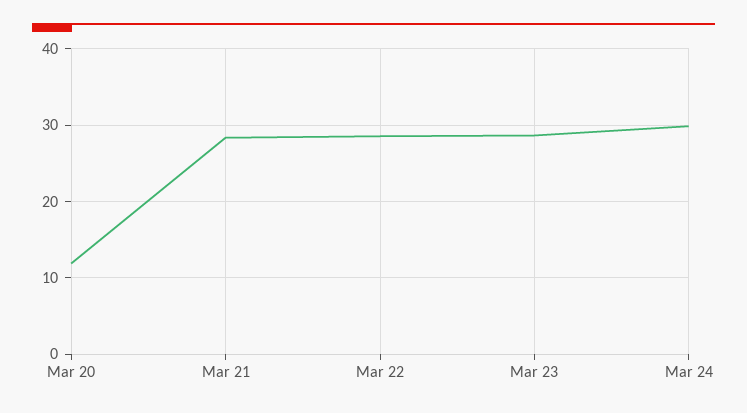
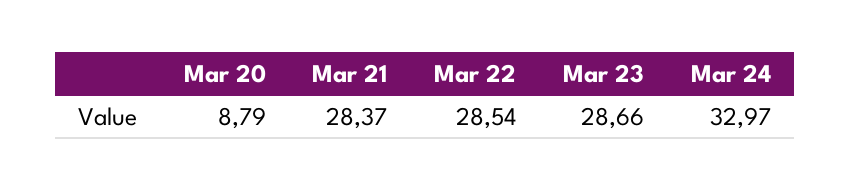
Mar 20: 12 -> 8.79
Mar 24: 30 -> 32.97

